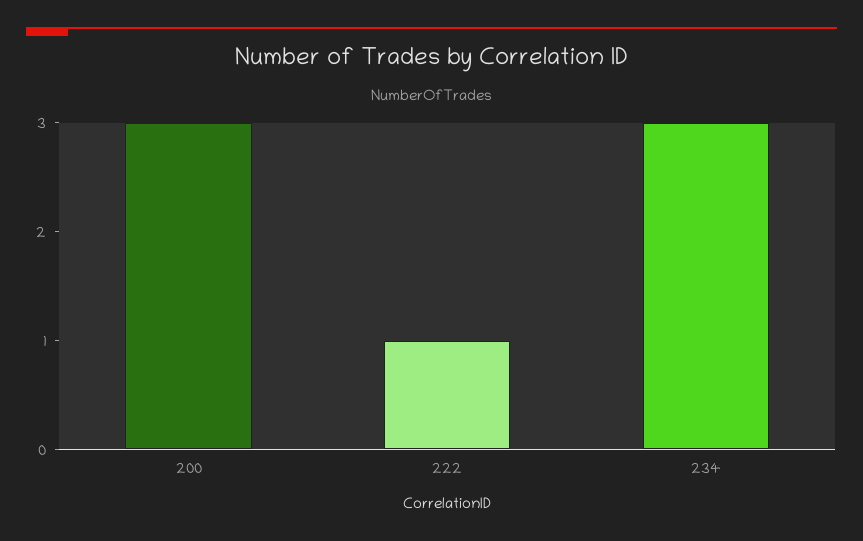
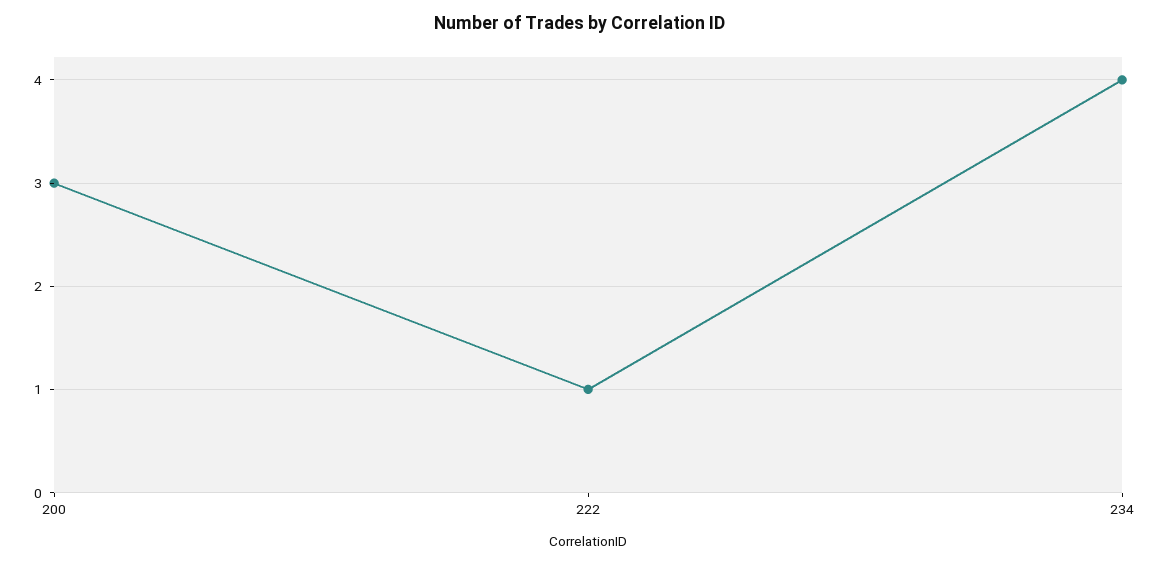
234: 3 -> 4

